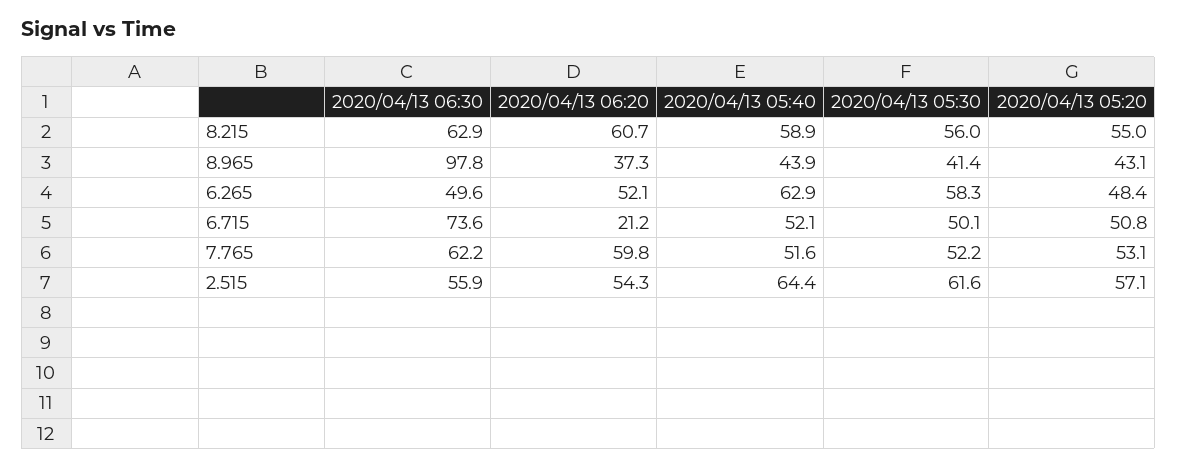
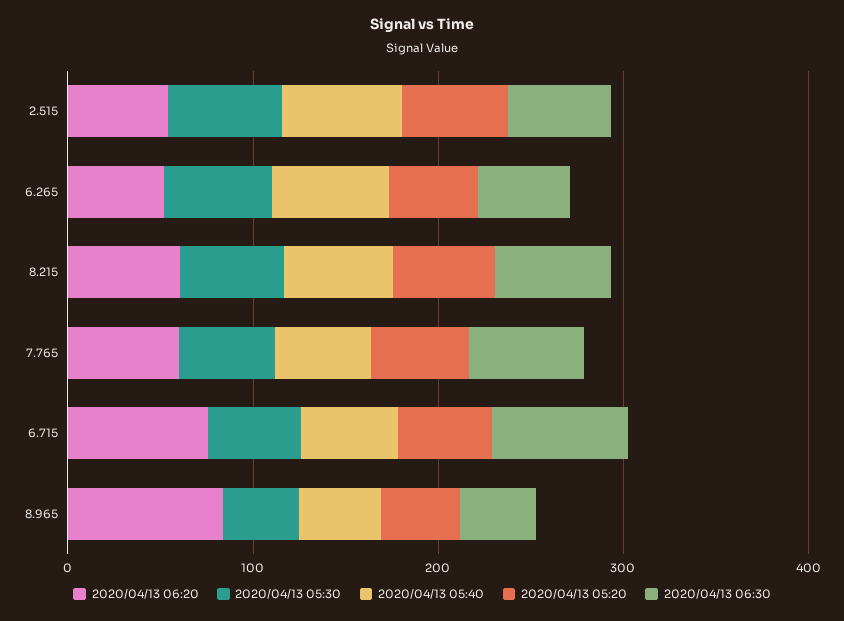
2020/04/13 06:30, 8.965: 97.8 -> 40
2020/04/13 06:20, 8.965: 37.3 -> 80
2020/04/13 06:20, 6.715: 21.2 -> 80

